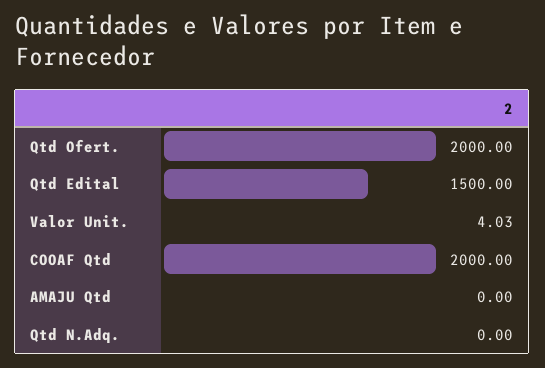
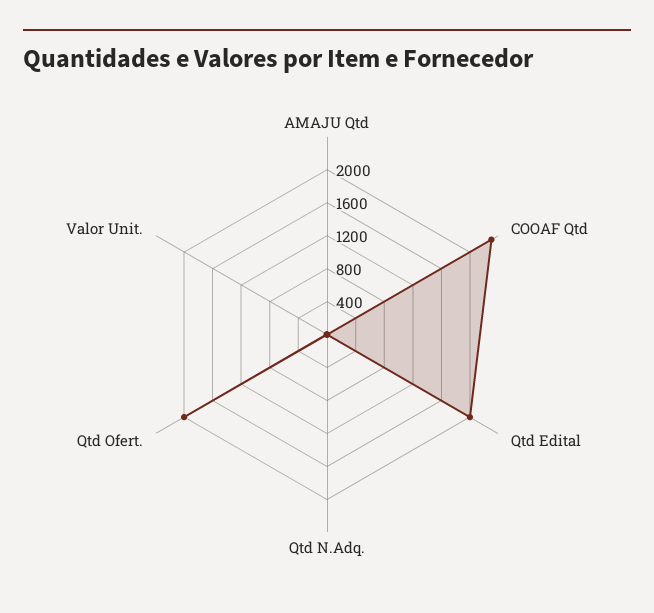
Qtd Edital: 1500 -> 2000
COOAF Qtd: 2000 -> 2300

